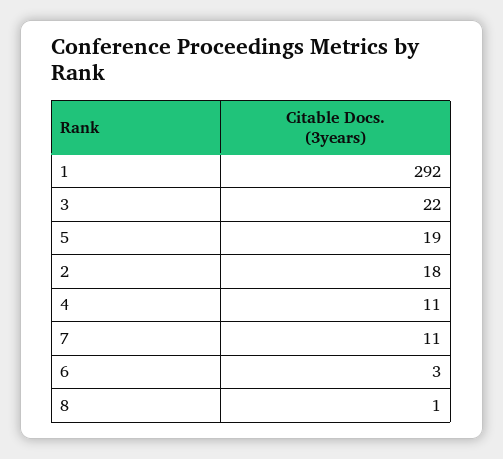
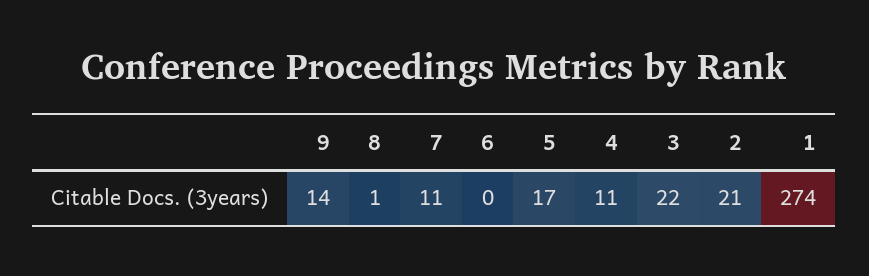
1: 292 -> 274
5: 19 -> 17
2: 18 -> 21
6: 3 -> 0
9: none -> 14

